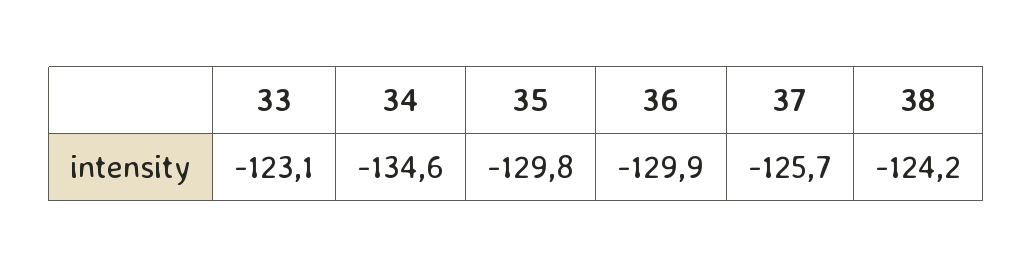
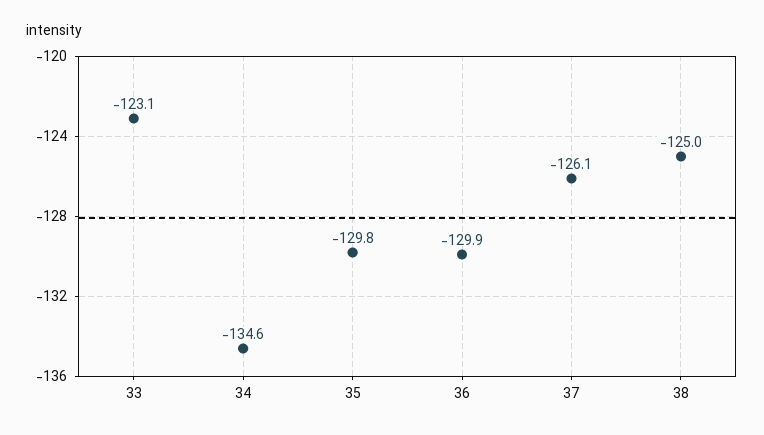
37: -125.7 -> -126.1
38: -124.2 -> -125

